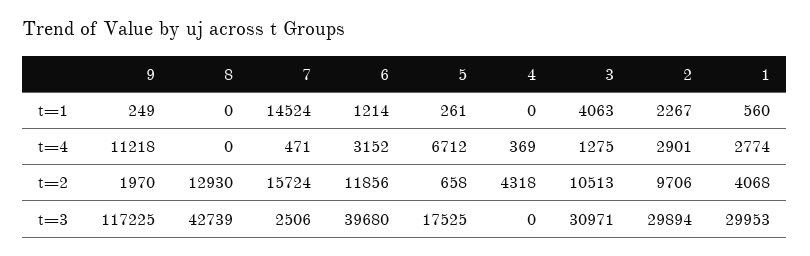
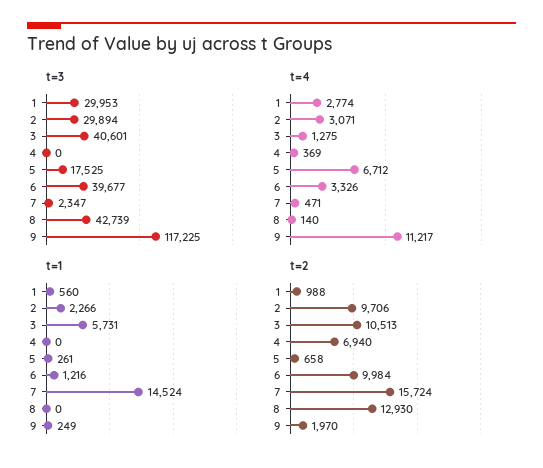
t=1, 6: 1214 -> 1216
t=1, 3: 4063 -> 5731
t=1, 2: 2267 -> 2266
t=4, 9: 11218 -> 11217
t=4, 8: 0 -> 140
t=4, 6: 3152 -> 3326
t=4, 2: 2901 -> 3071
t=2, 6: 11856 -> 9984
t=2, 4: 4318 -> 6940
t=2, 1: 4068 -> 988
t=3, 7: 2506 -> 2347
t=3, 6: 39680 -> 39677
t=3, 3: 30971 -> 40601

